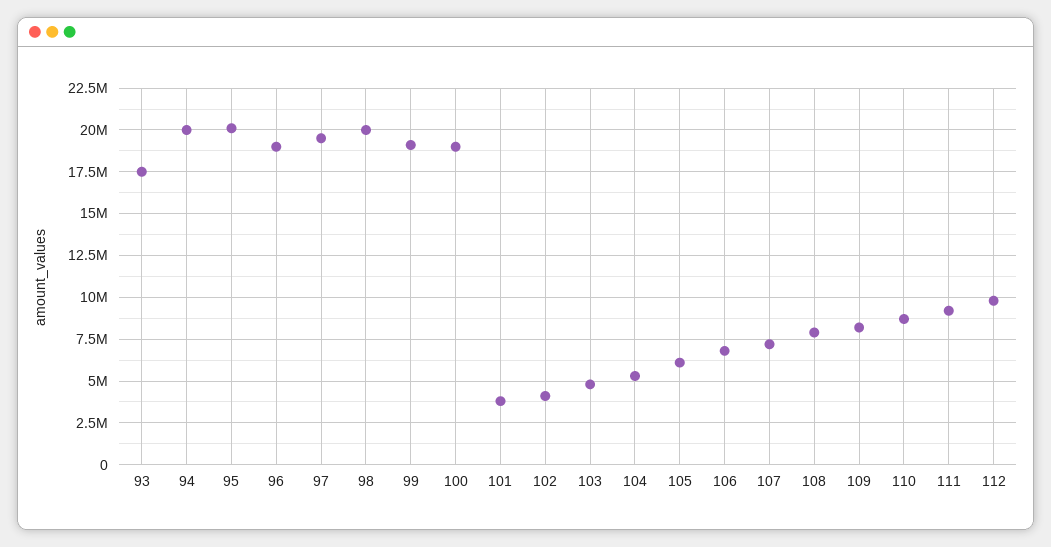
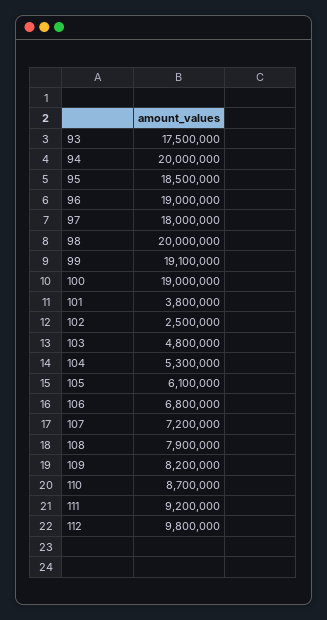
95: 20000000 -> 18500000
97: 19500000 -> 18000000
102: 4000000 -> 2500000

